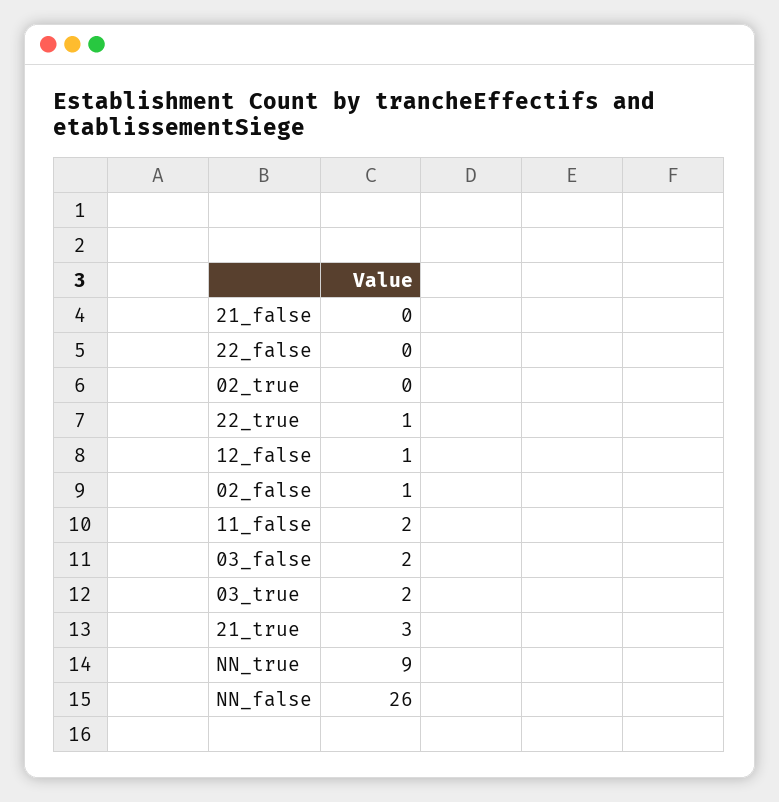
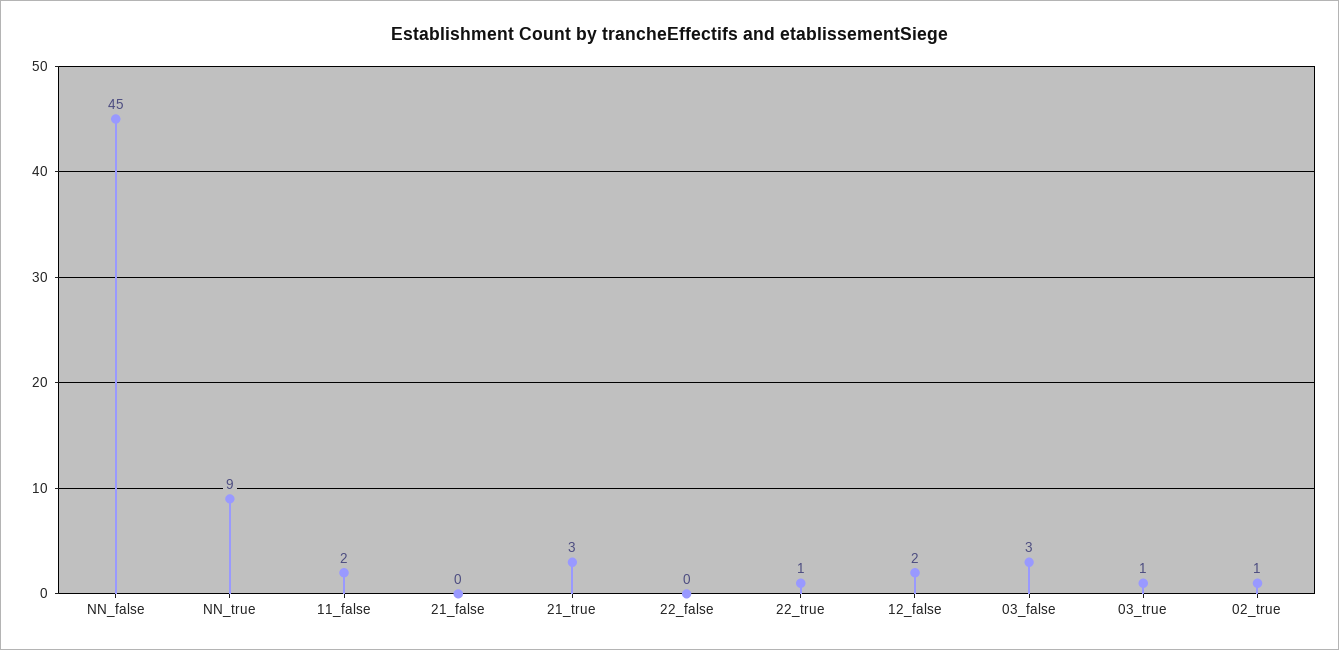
02_true: 0 -> 1
12_false: 1 -> 2
02_false: 1 -> none
03_false: 2 -> 3
03_true: 2 -> 1
NN_false: 26 -> 45

